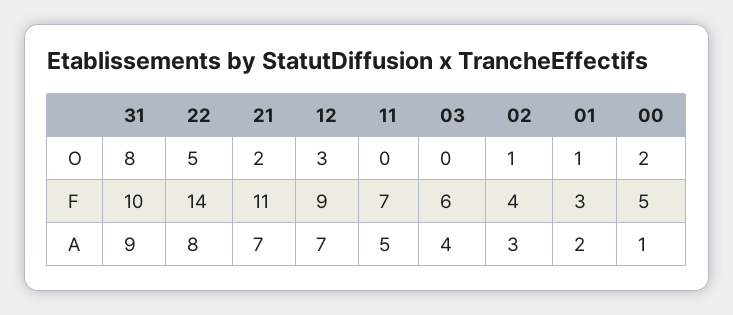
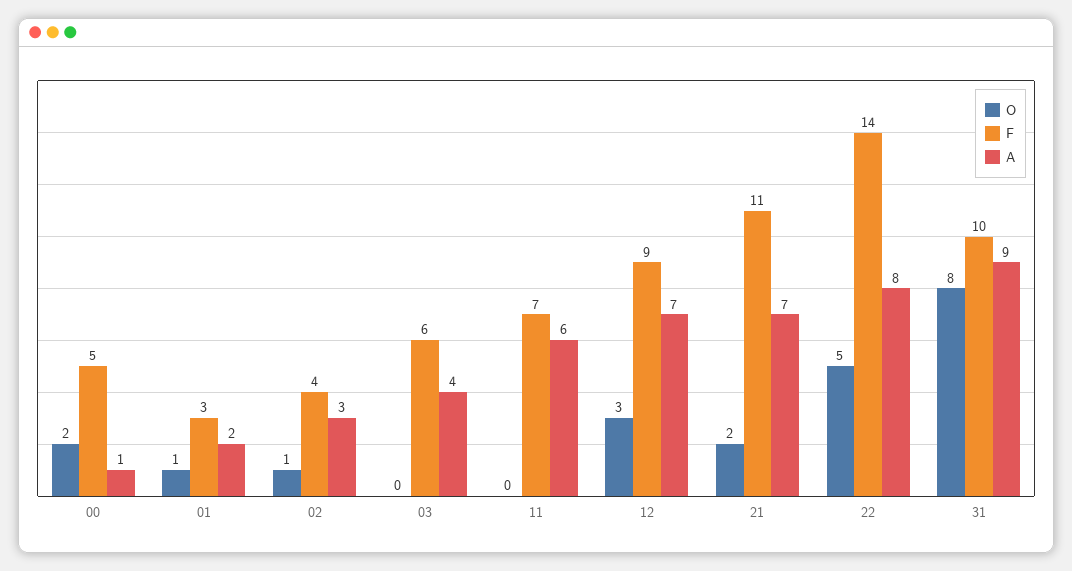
A, 11: 5 -> 6

